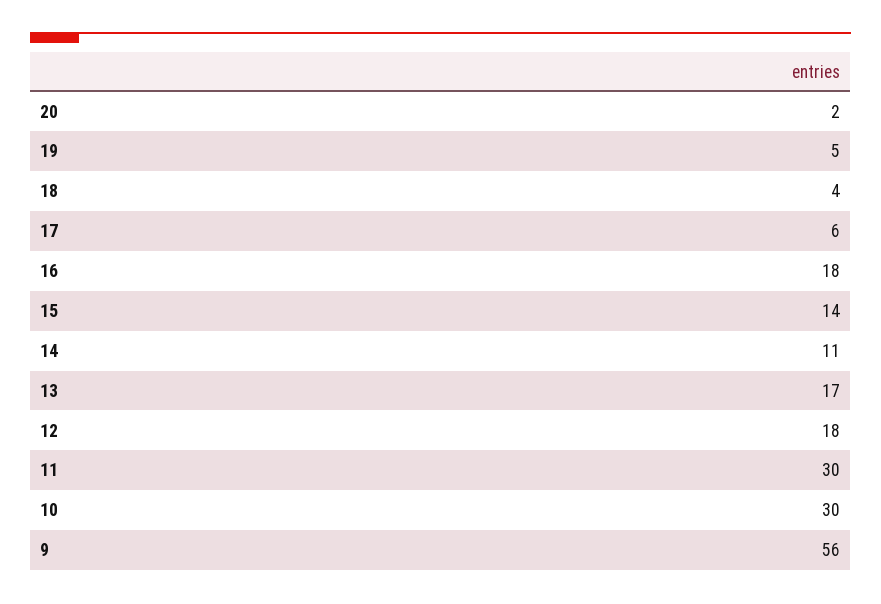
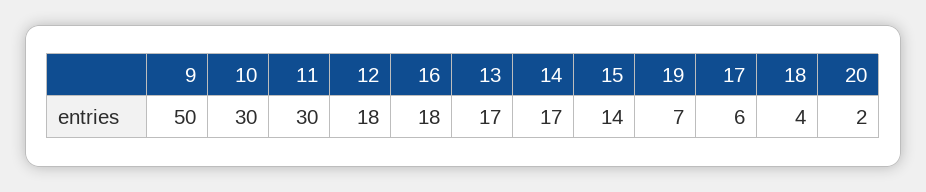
19: 5 -> 7
14: 11 -> 17
9: 56 -> 50

